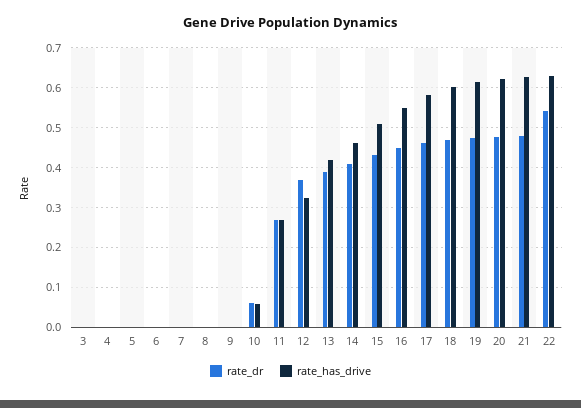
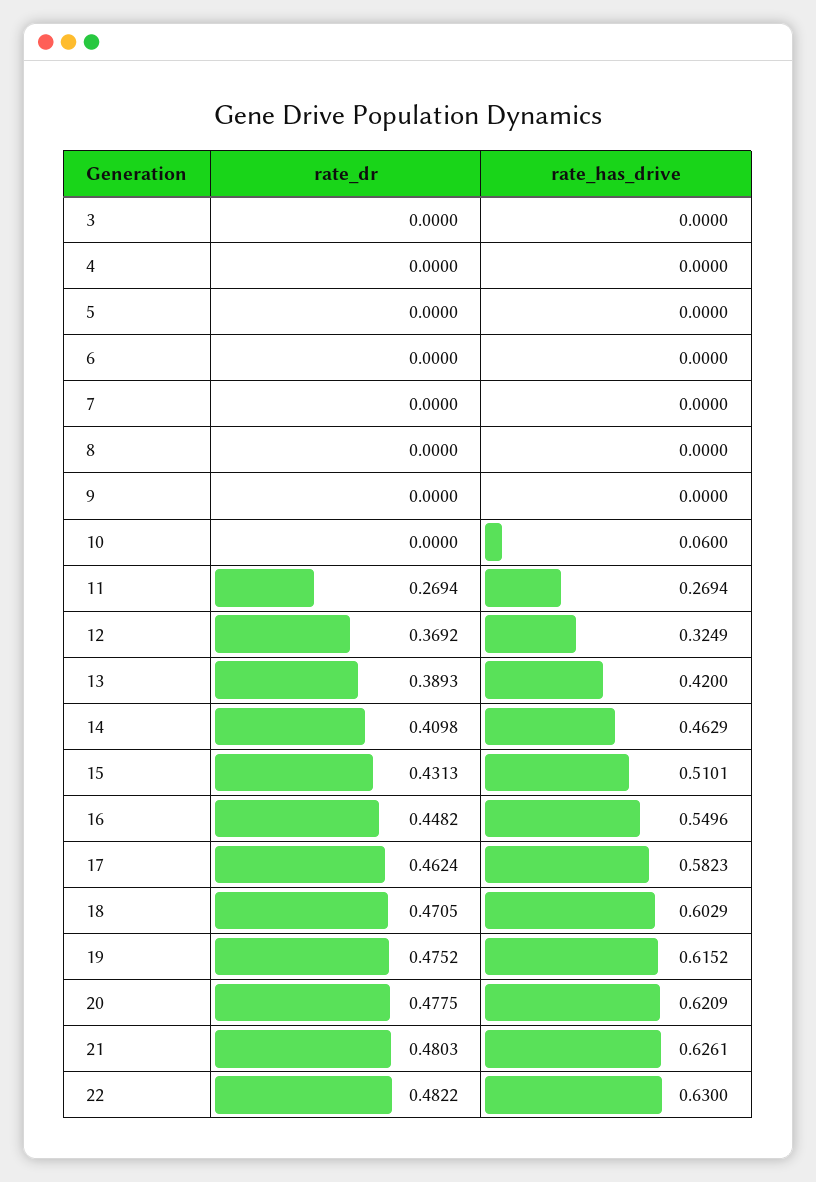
rate_dr, 10: 0.06 -> 0
rate_dr, 22: 0.54 -> 0.4822

